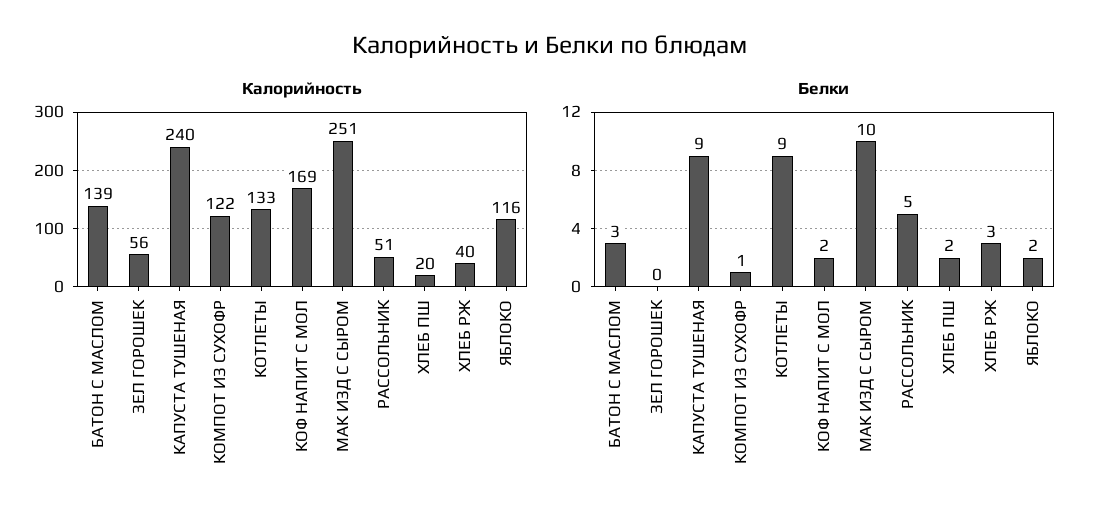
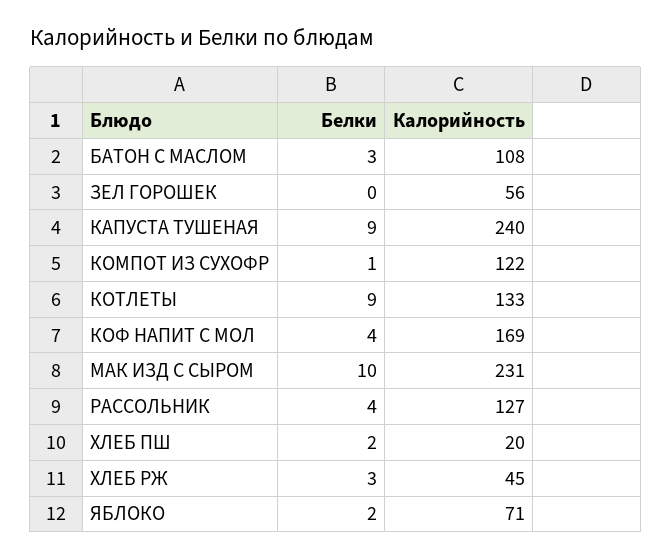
Калорийность, БАТОН С МАСЛОМ: 139 -> 108
Калорийность, МАК ИЗД С СЫРОМ: 251 -> 231
Калорийность, РАССОЛЬНИК: 51 -> 127
Калорийность, ХЛЕБ РЖ: 40 -> 45
Калорийность, ЯБЛОКО: 116 -> 71
Белки, КОФ НАПИТ С МОЛ: 2 -> 4
Белки, РАССОЛЬНИК: 5 -> 4

